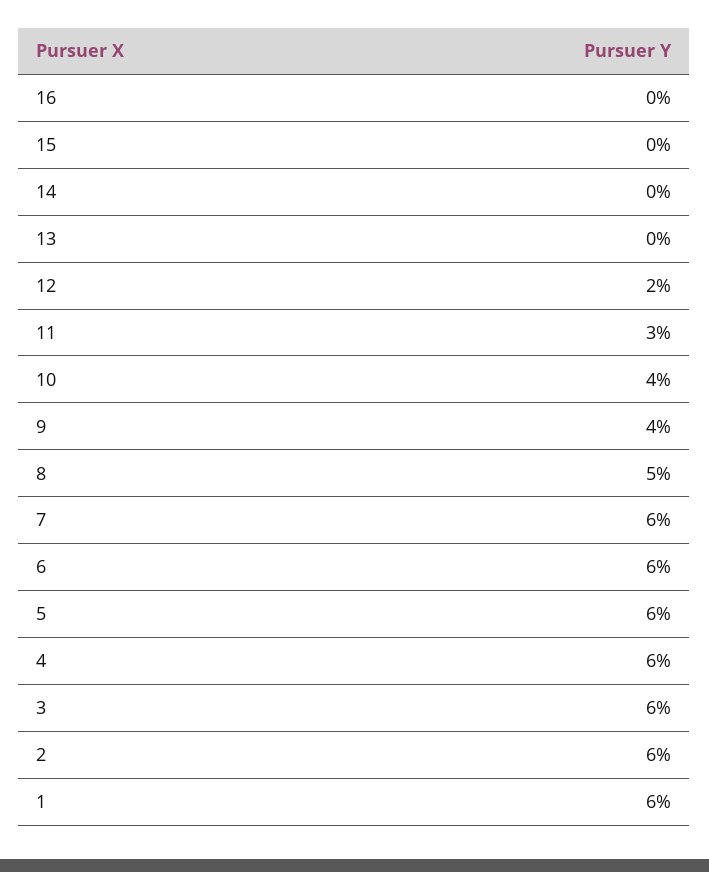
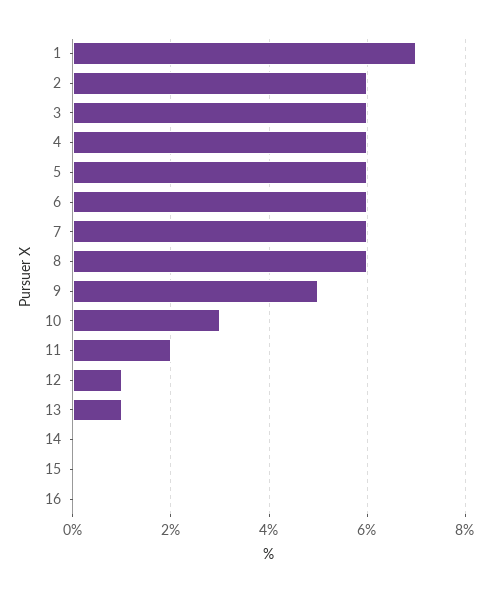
13: 0 -> 1
12: 2 -> 1
11: 3 -> 2
10: 4 -> 3
9: 4 -> 5
8: 5 -> 6
1: 6 -> 7

